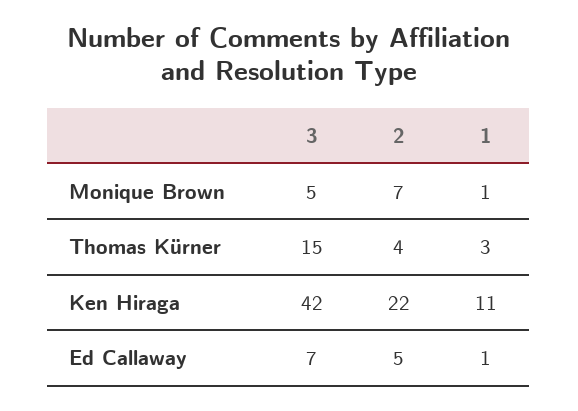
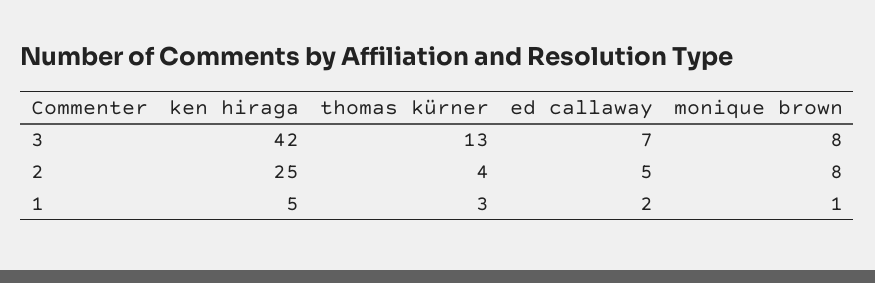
3, Monique Brown: 5 -> 8
2, Monique Brown: 7 -> 8
3, Thomas Kürner: 15 -> 13
2, Ken Hiraga: 22 -> 25
1, Ken Hiraga: 11 -> 5
1, Ed Callaway: 1 -> 2

